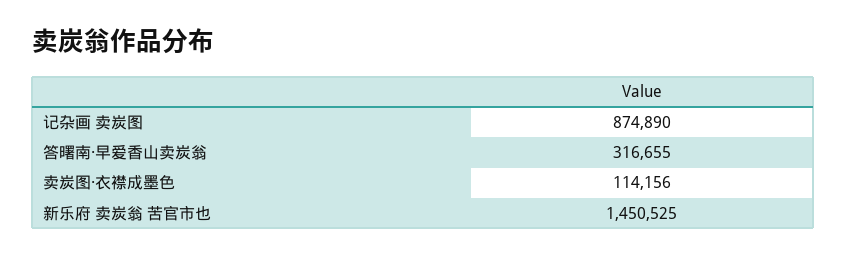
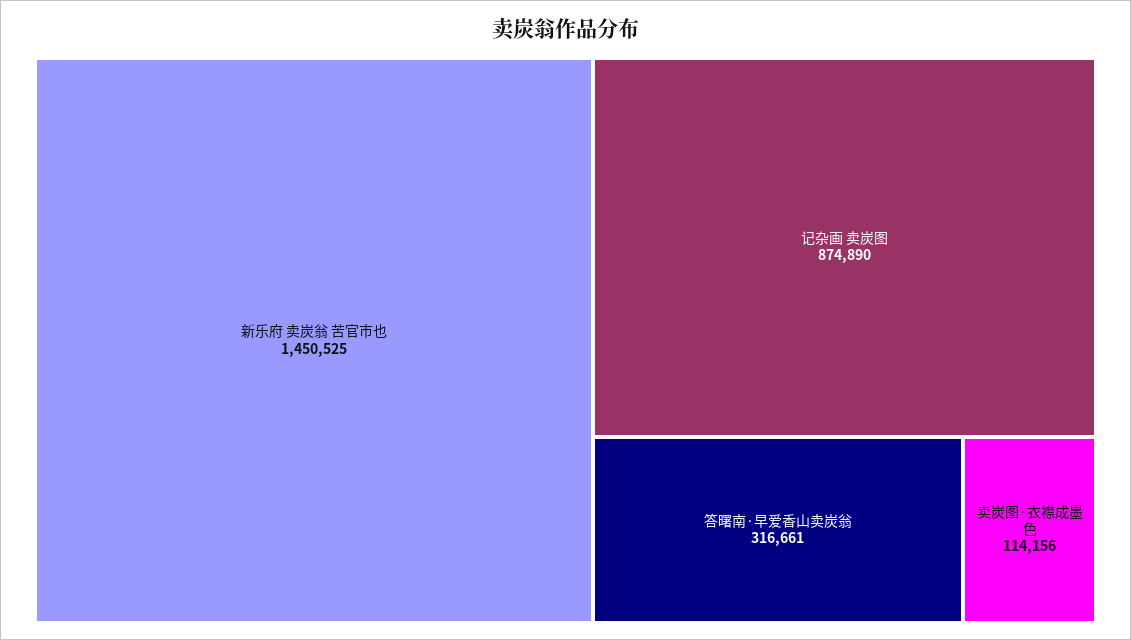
答曙南·早爱香山卖炭翁: 316655 -> 316661

